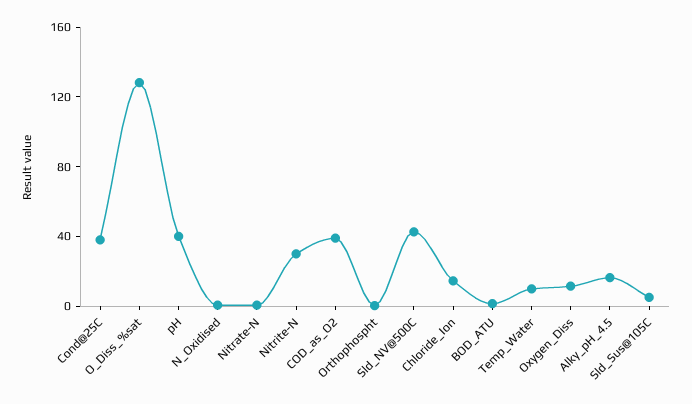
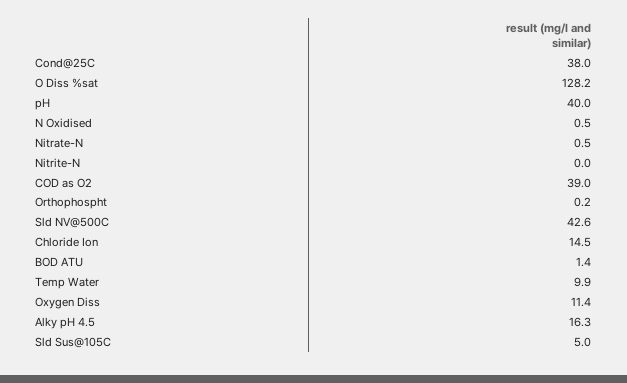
Nitrite-N: 30 -> 0

